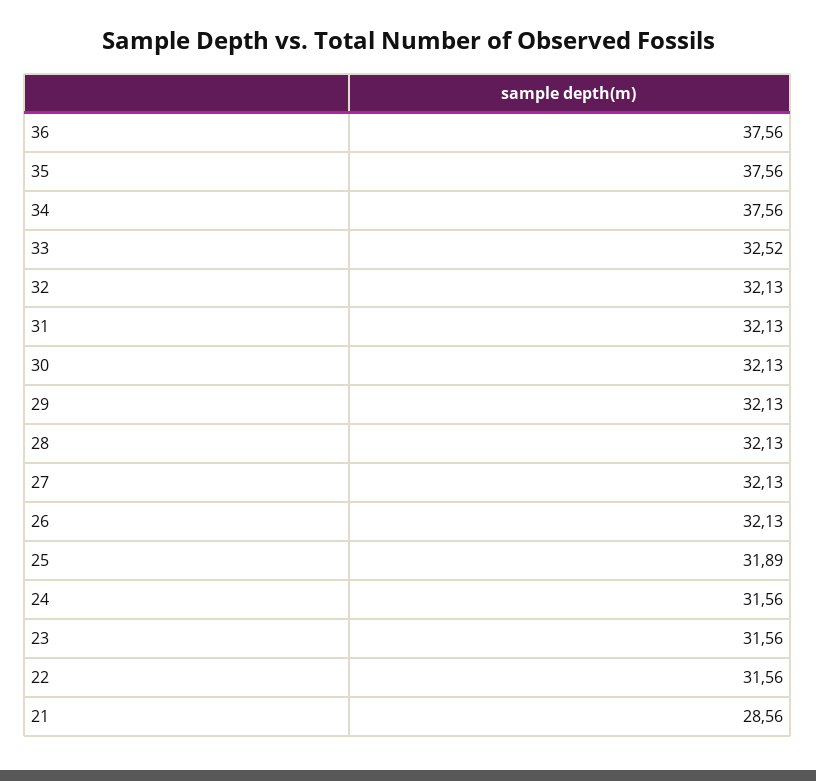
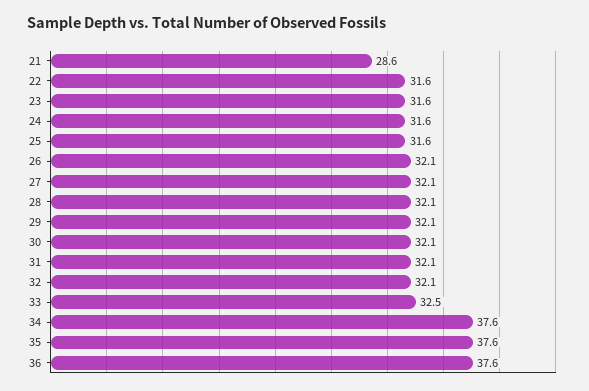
25: 31.89 -> 31.6

